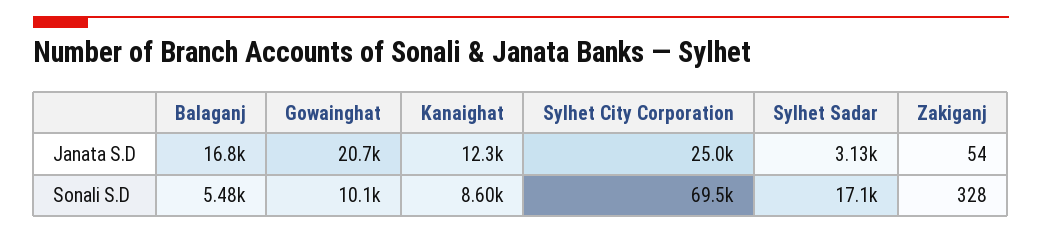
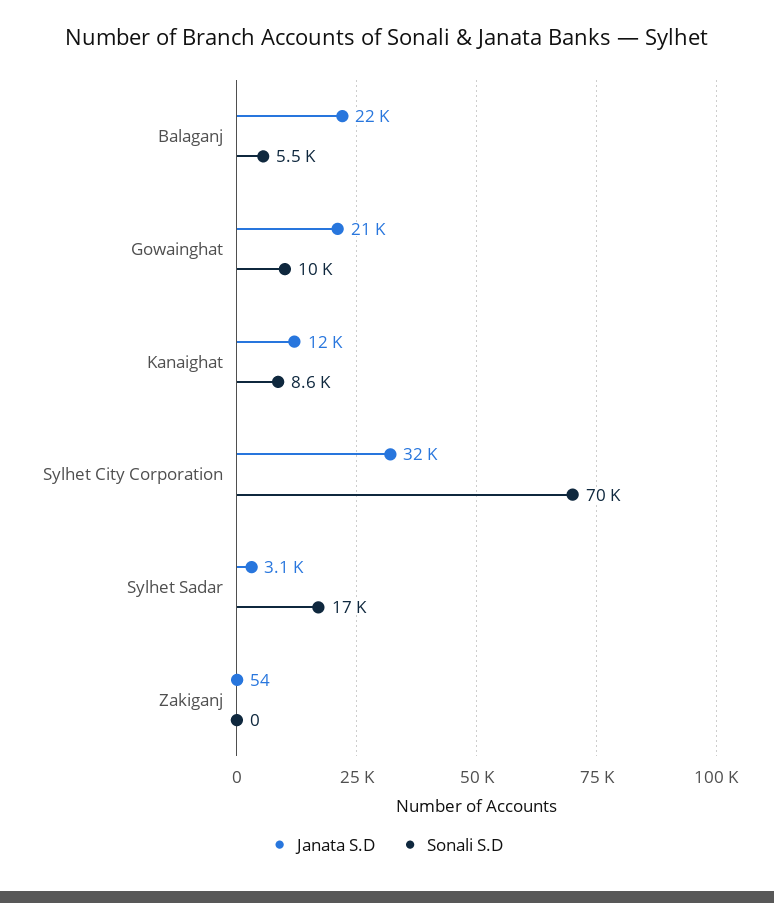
Janata S.D, Balaganj: 16800 -> 22000
Janata S.D, Sylhet City Corporation: 25000 -> 32000
Sonali S.D, Zakiganj: 328 -> 0

